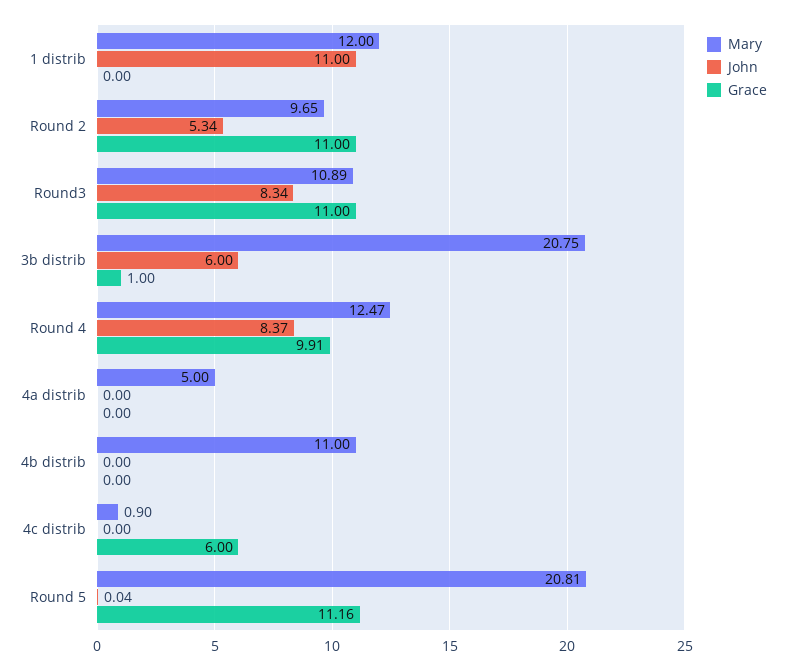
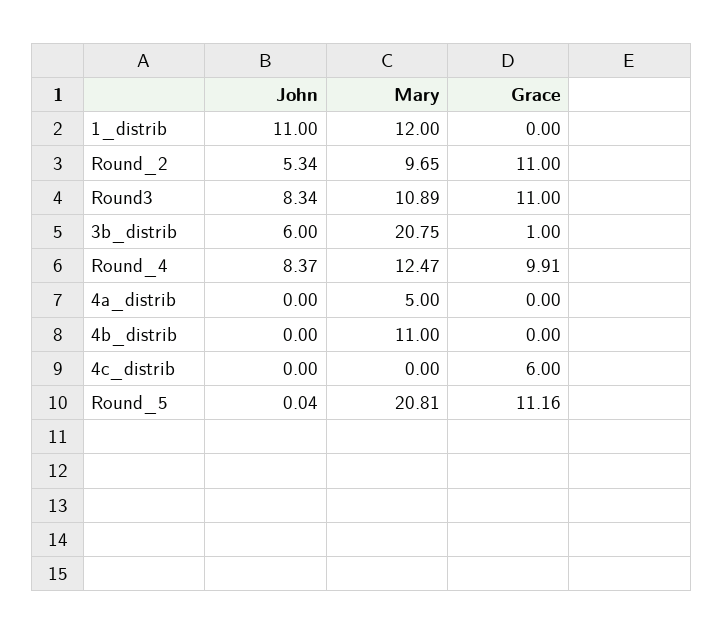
Mary, 4c distrib: 0.9 -> 0

